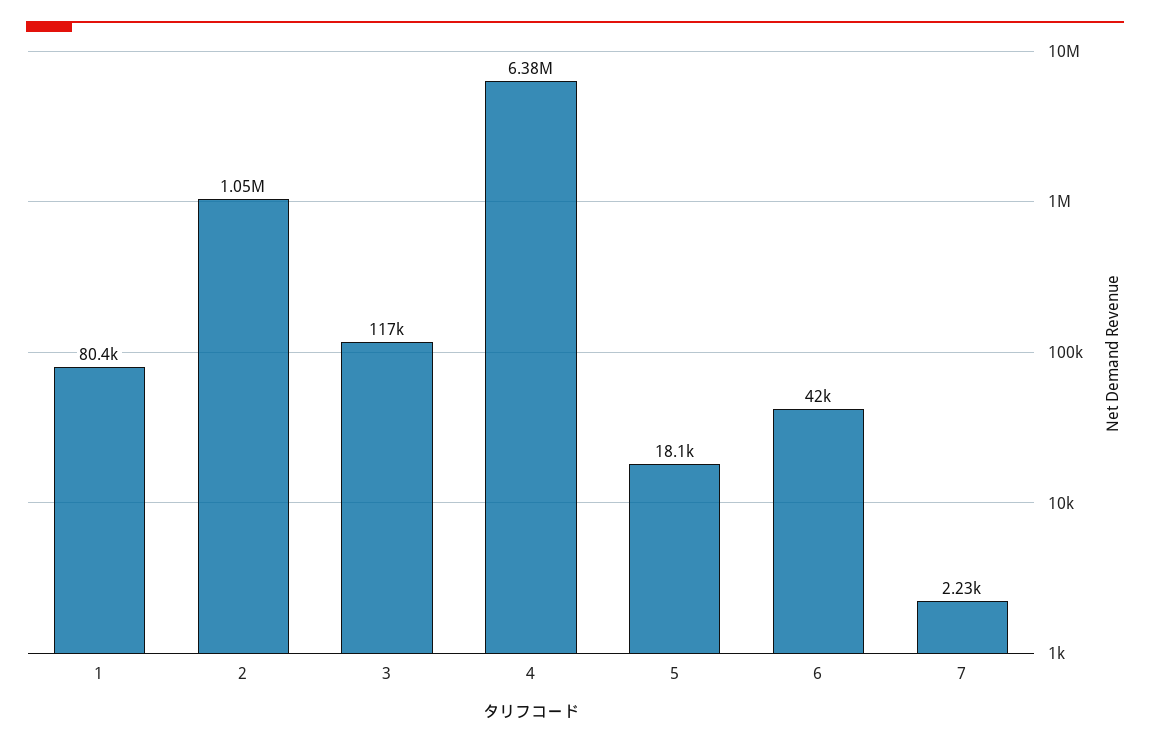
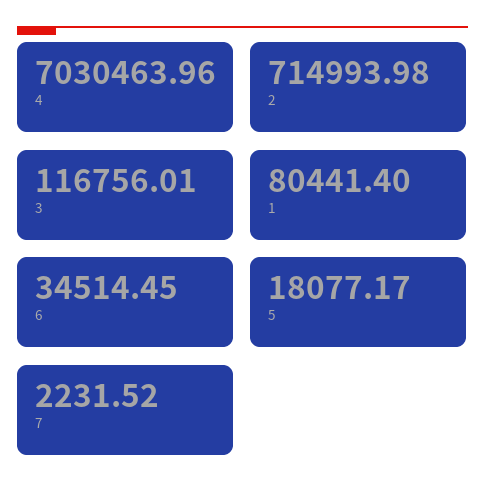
2: 1050000 -> 714993.98
4: 6380000 -> 7030463.96
6: 42000 -> 34514.45

